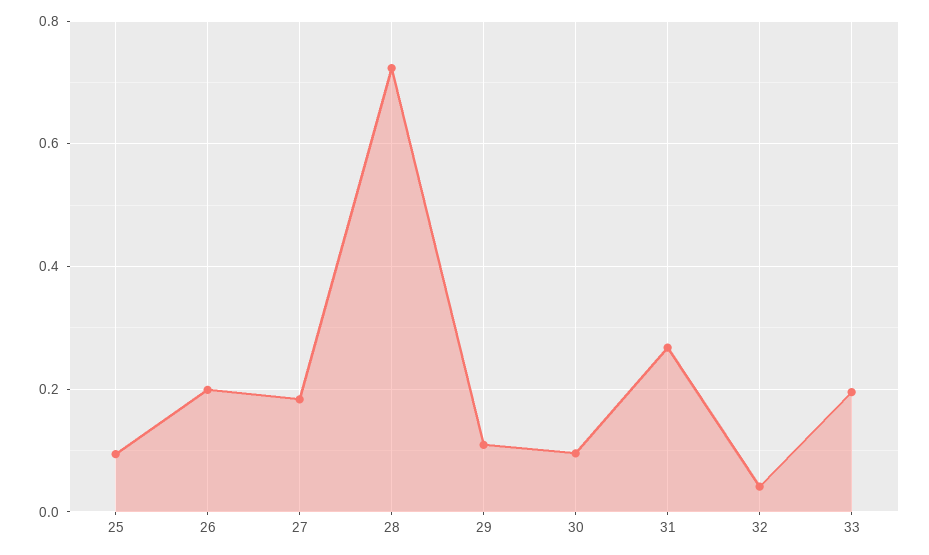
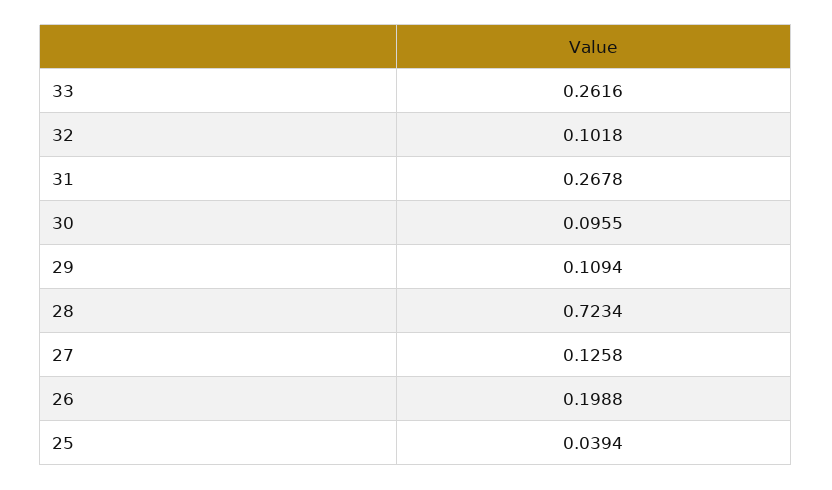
25: 0.1 -> 0.0394
27: 0.18 -> 0.1258
32: 0.04 -> 0.1018
33: 0.2 -> 0.2616

